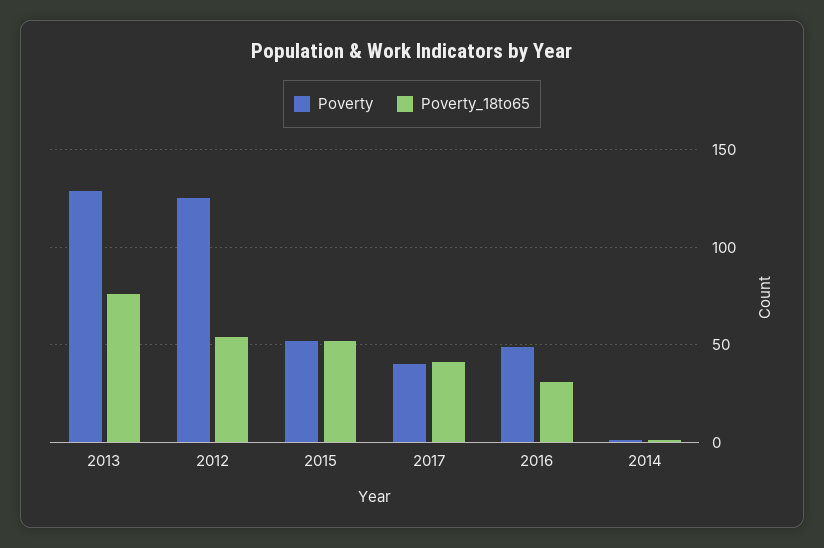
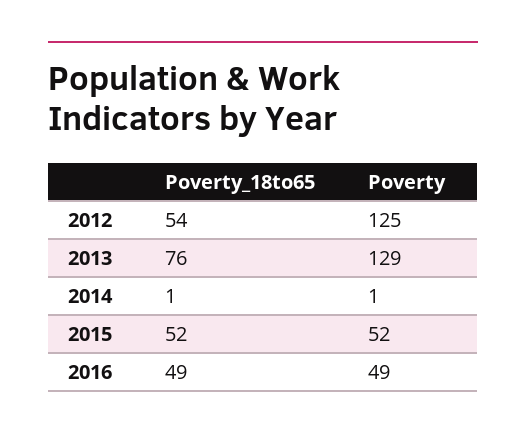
Poverty, 2017: 40 -> none
Poverty_18to65, 2017: 40 -> none
Poverty_18to65, 2016: 30 -> 49

